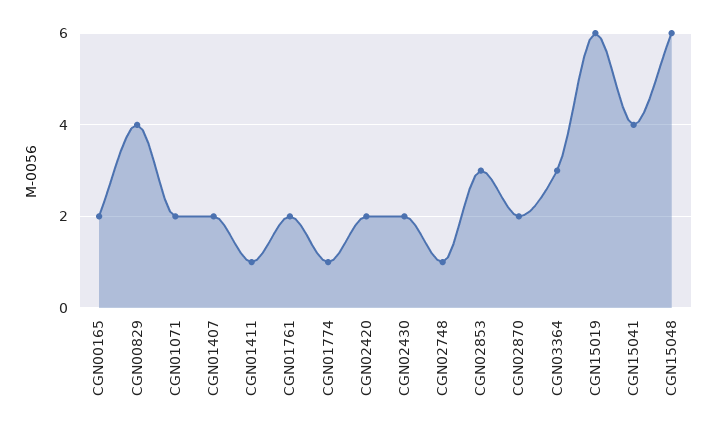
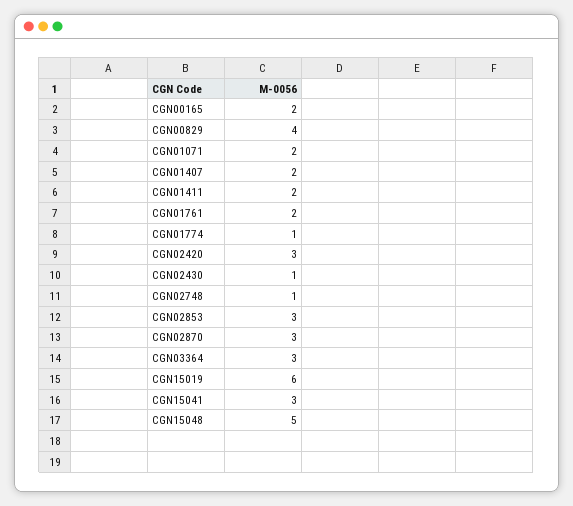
CGN01411: 1 -> 2
CGN02420: 2 -> 3
CGN02430: 2 -> 1
CGN02870: 2 -> 3
CGN15041: 4 -> 3
CGN15048: 6 -> 5

